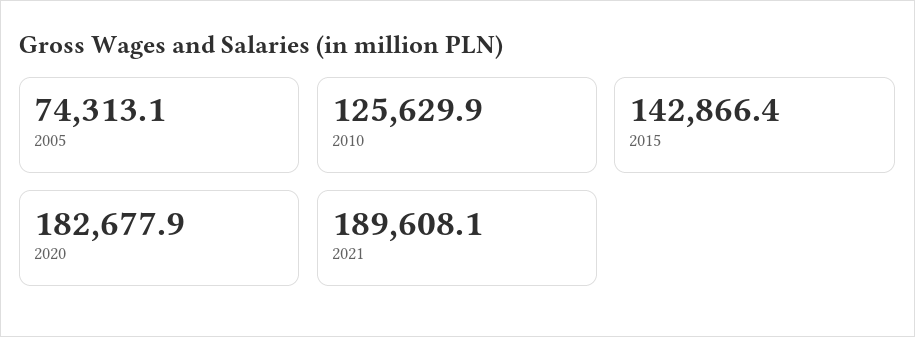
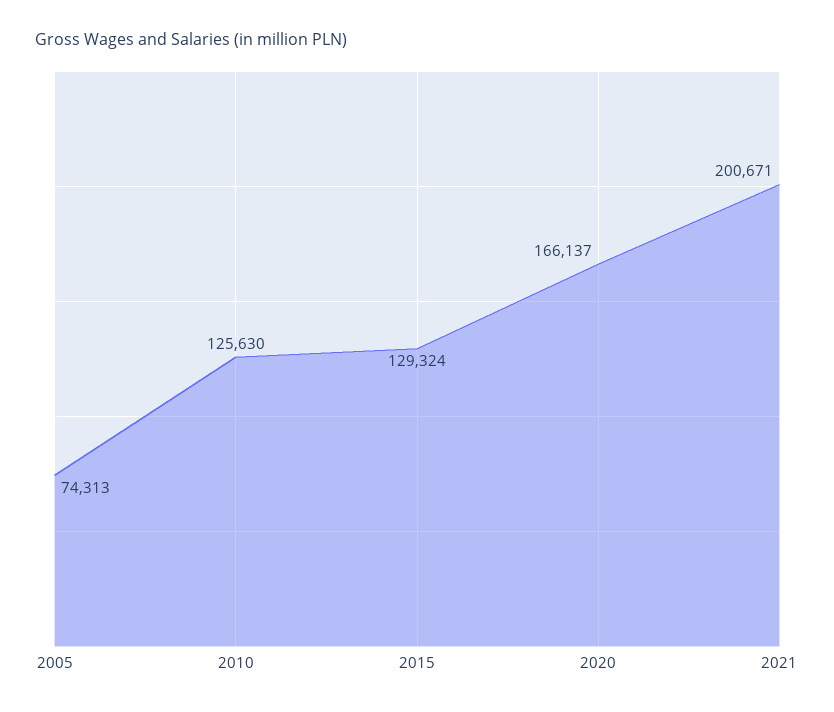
2015: 142866.4 -> 129324
2020: 182677.9 -> 166137
2021: 189608.1 -> 200671

